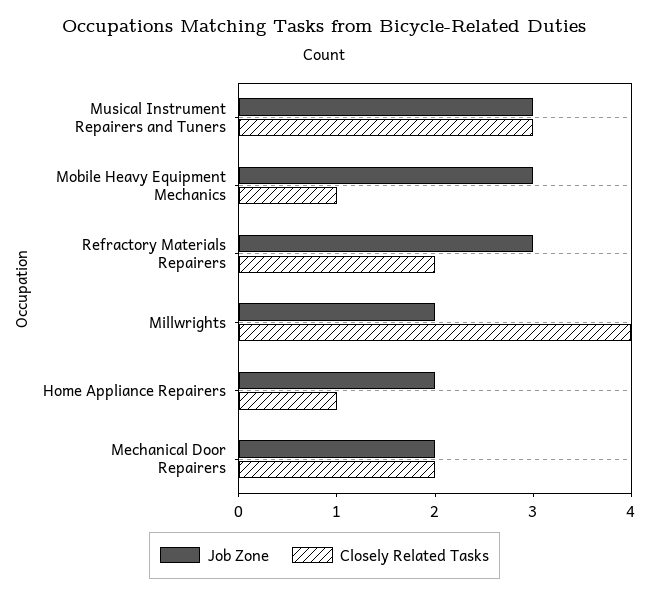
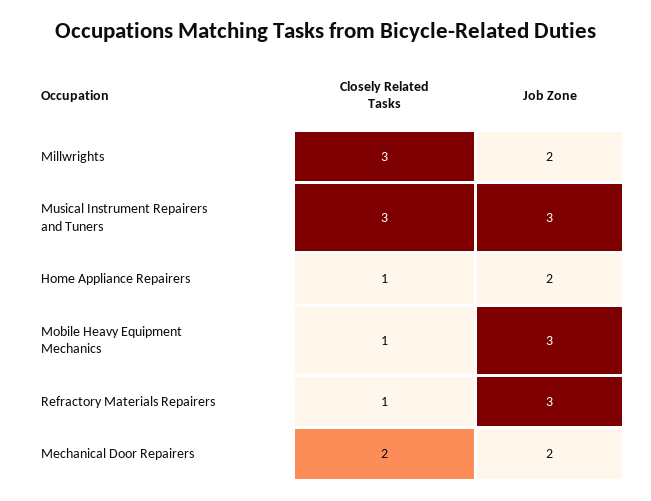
Closely Related Tasks, Refractory Materials Repairers: 2 -> 1
Closely Related Tasks, Millwrights: 4 -> 3

